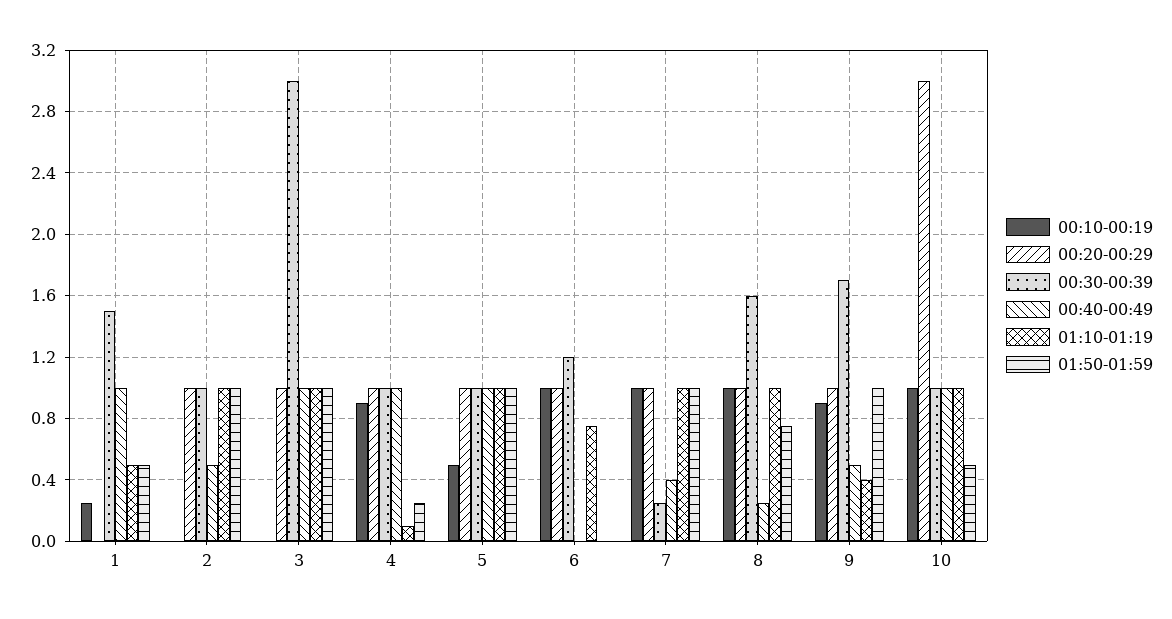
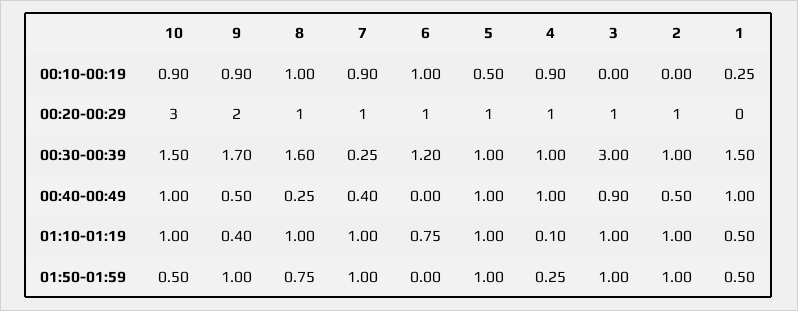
00:40-00:49, 3: 1 -> 0.9
00:10-00:19, 7: 1 -> 0.9
00:20-00:29, 9: 1 -> 2
00:10-00:19, 10: 1 -> 0.9
00:30-00:39, 10: 1 -> 1.5

